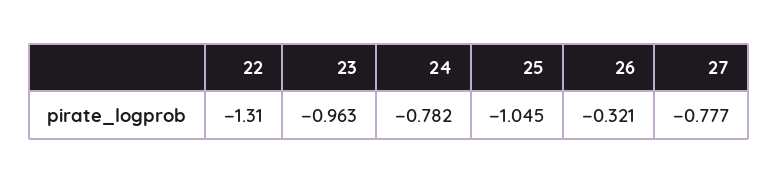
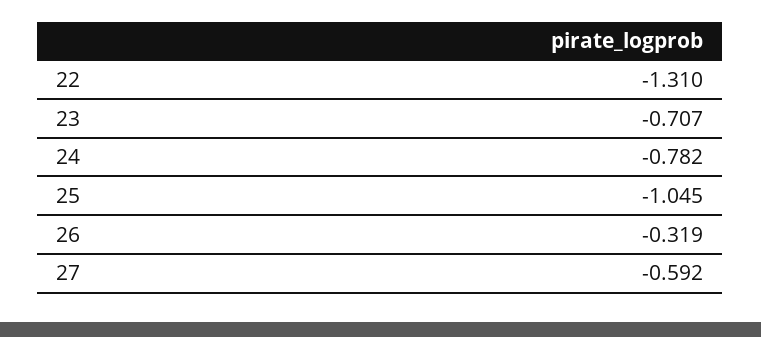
23: -0.963 -> -0.707
26: -0.321 -> -0.319
27: -0.777 -> -0.592

